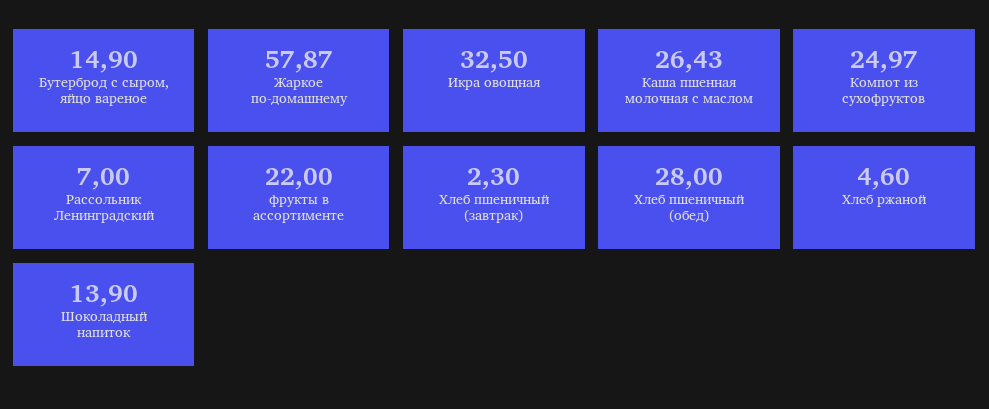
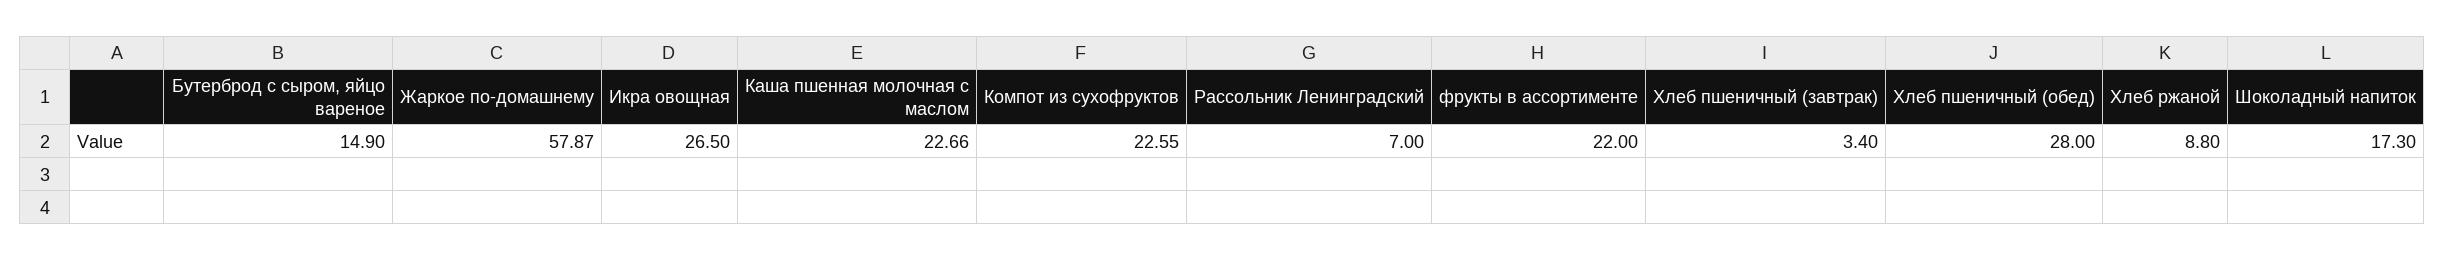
Икра овощная: 32.5 -> 26.5
Каша пшенная молочная с маслом: 26.43 -> 22.66
Компот из сухофруктов: 24.97 -> 22.55
Хлеб пшеничный (завтрак): 2.3 -> 3.4
Хлеб ржаной: 4.6 -> 8.8
Шоколадный напиток: 13.9 -> 17.3

